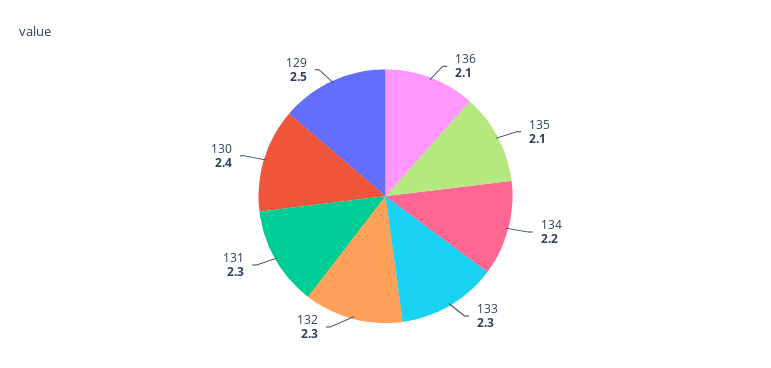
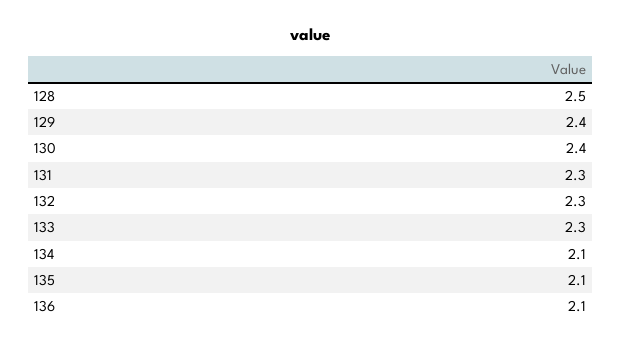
134: 2.2 -> 2.1
129: 2.5 -> 2.4
128: none -> 2.5

